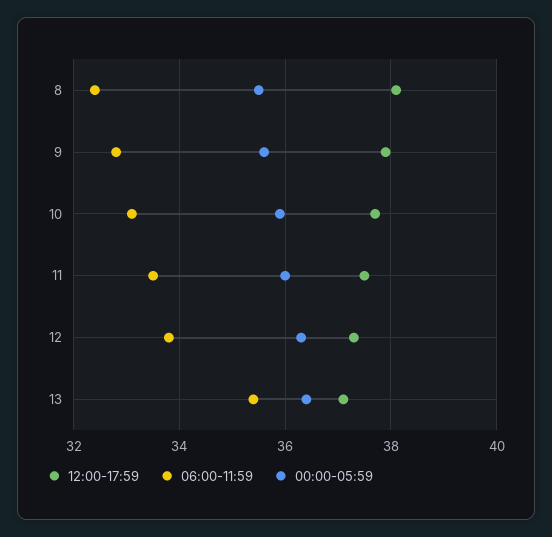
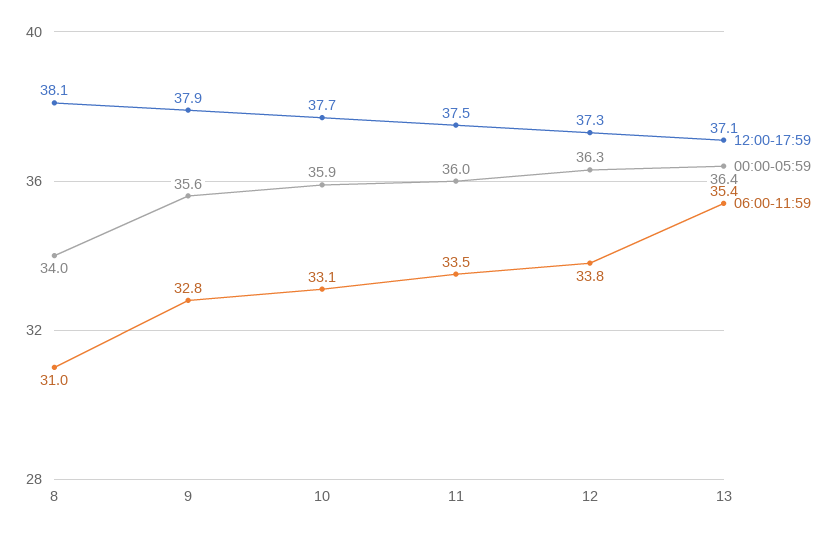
06:00-11:59, 8: 32.5 -> 31
00:00-05:59, 8: 35.5 -> 34

